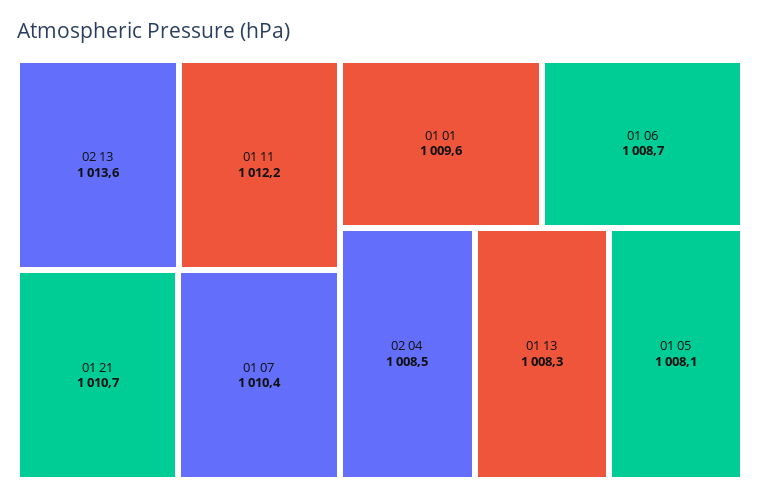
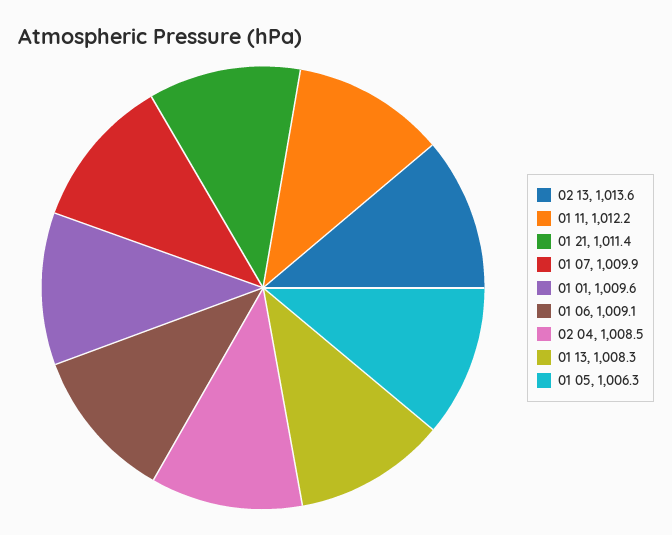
01 21: 1010.7 -> 1011.4
01 07: 1010.4 -> 1009.9
01 06: 1008.7 -> 1009.1
01 05: 1008.1 -> 1006.3

